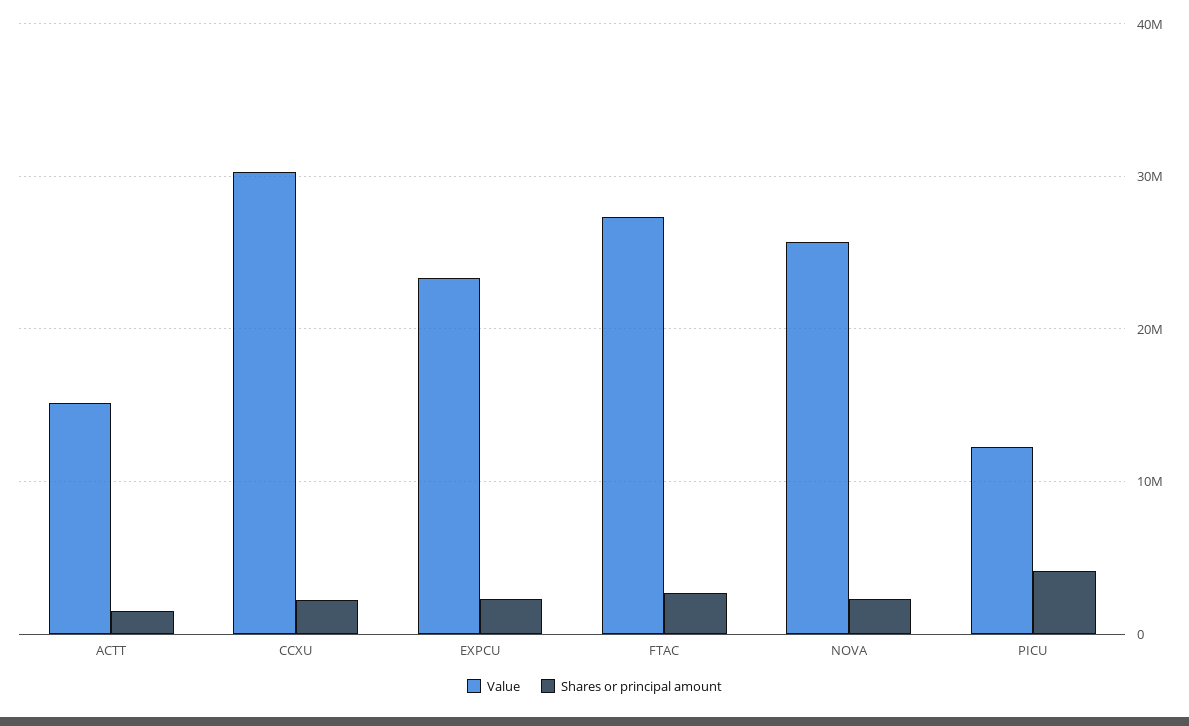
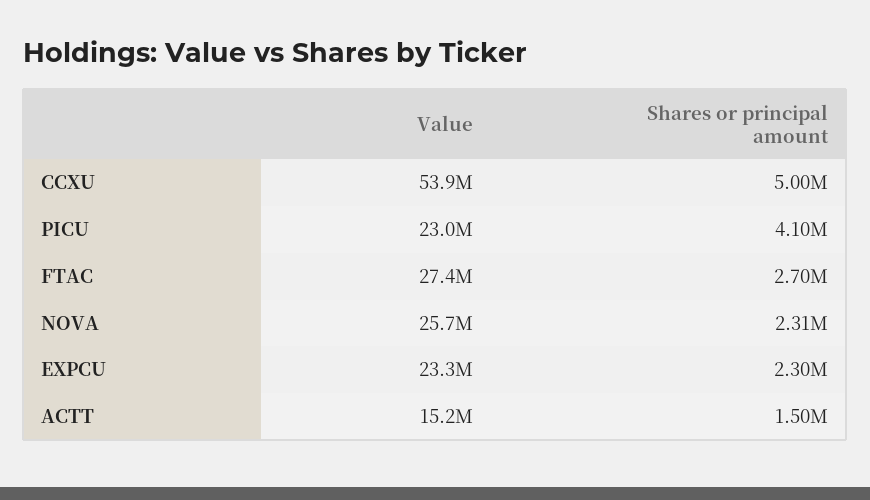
Value, CCXU: 30000000 -> 53900000
Shares or principal amount, CCXU: 2000000 -> 5000000
Value, PICU: 12000000 -> 23000000

